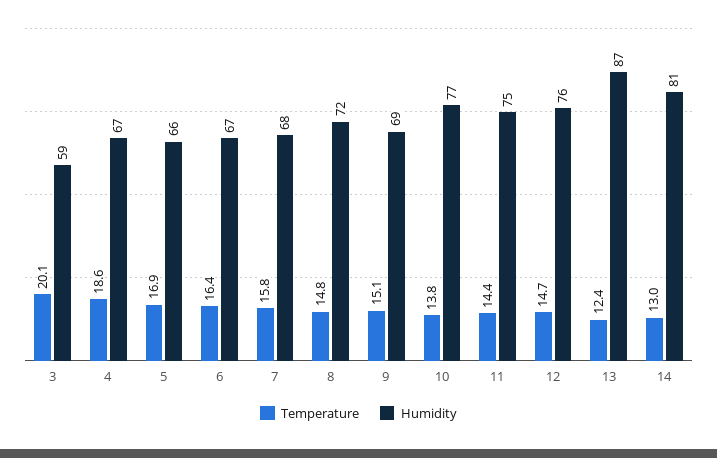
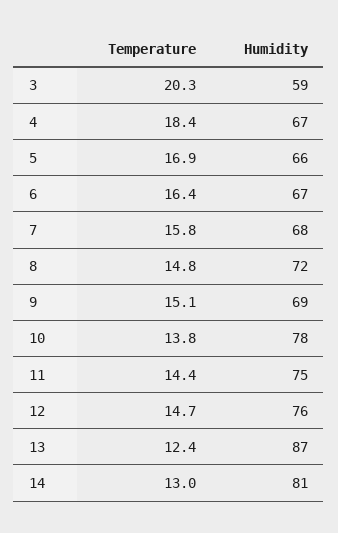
Temperature, 3: 20.1 -> 20.3
Temperature, 4: 18.6 -> 18.4
Humidity, 10: 77 -> 78

